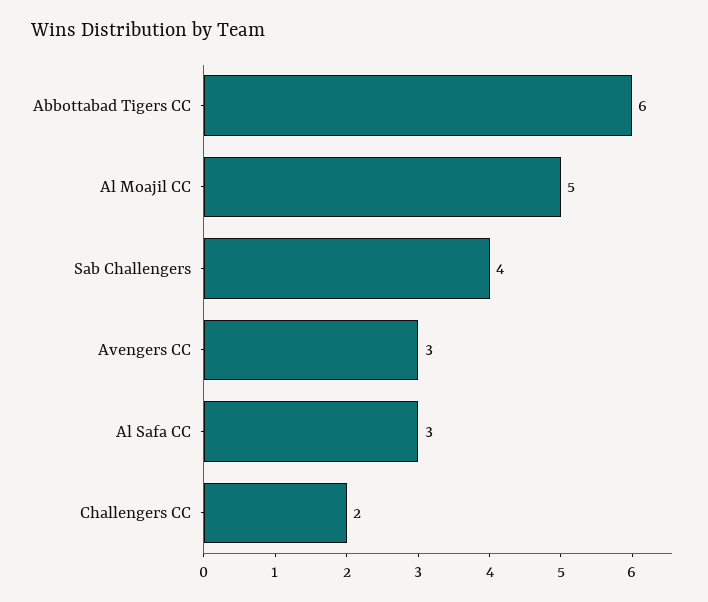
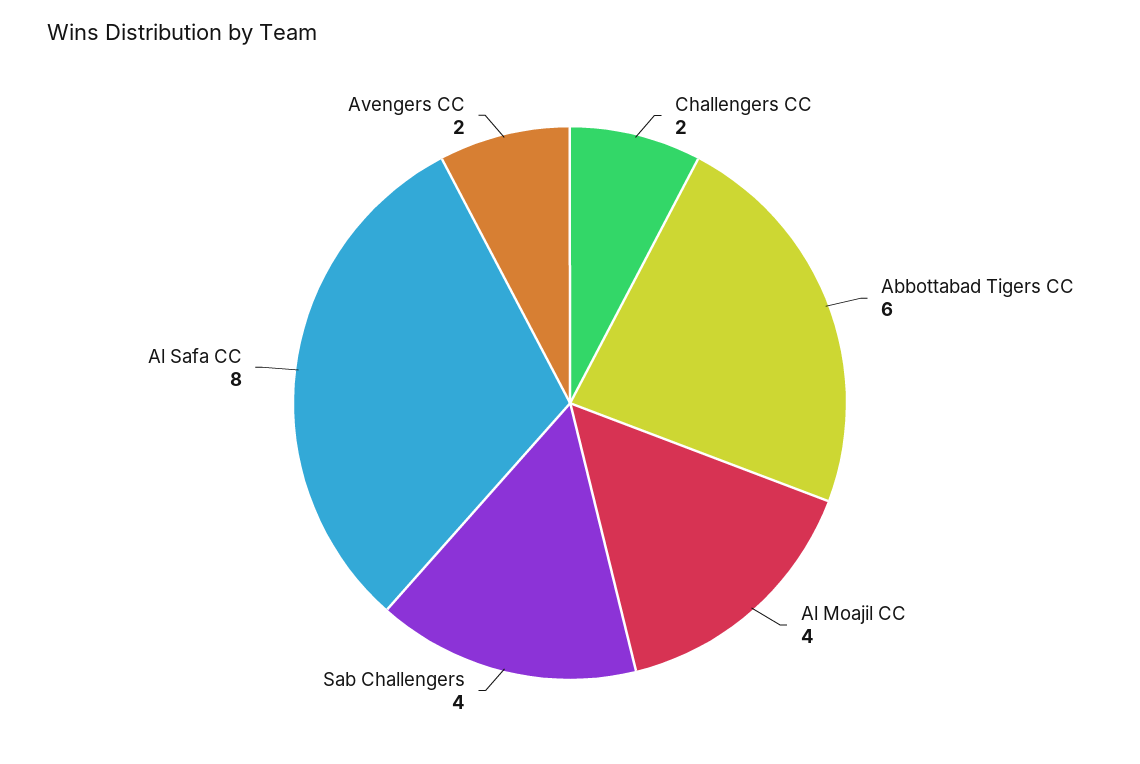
Al Moajil CC: 5 -> 4
Avengers CC: 3 -> 2
Al Safa CC: 3 -> 8

